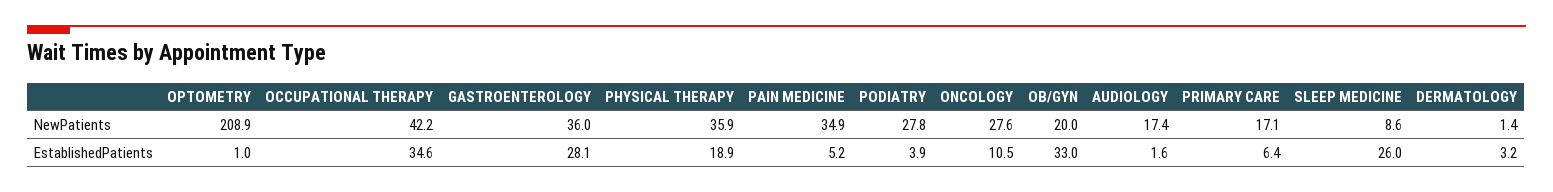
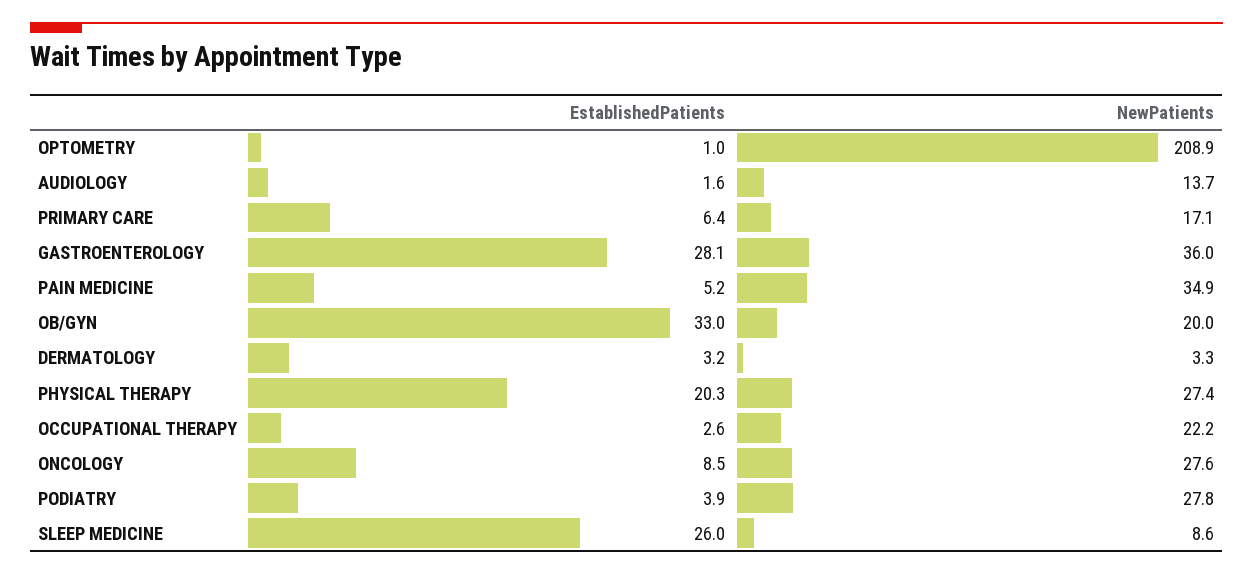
OCCUPATIONAL THERAPY, NewPatients: 42.2 -> 22.2
PHYSICAL THERAPY, NewPatients: 35.9 -> 27.4
AUDIOLOGY, NewPatients: 17.4 -> 13.7
DERMATOLOGY, NewPatients: 1.4 -> 3.3
OCCUPATIONAL THERAPY, EstablishedPatients: 34.6 -> 2.6
PHYSICAL THERAPY, EstablishedPatients: 18.9 -> 20.3
ONCOLOGY, EstablishedPatients: 10.5 -> 8.5

